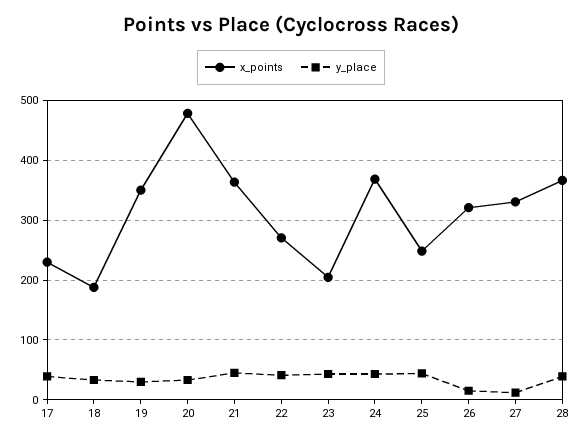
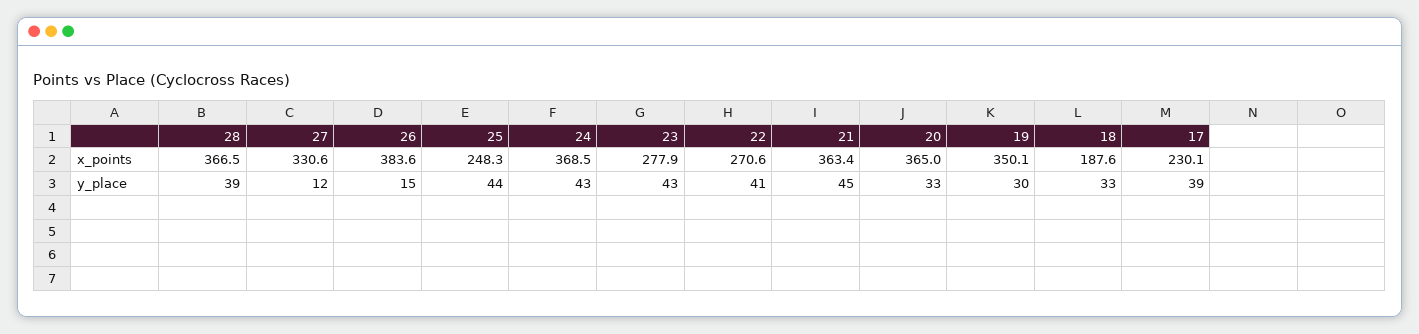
x_points, 20: 480 -> 365
x_points, 23: 200 -> 277.9
x_points, 26: 320 -> 383.6

